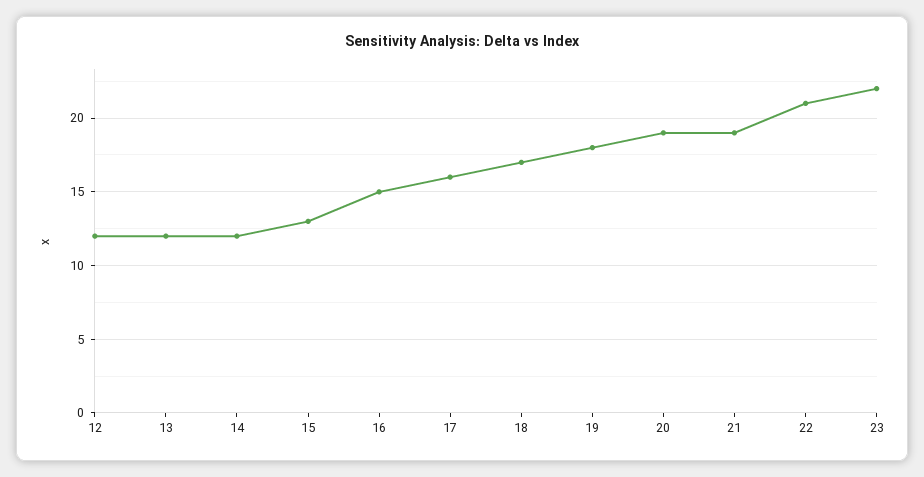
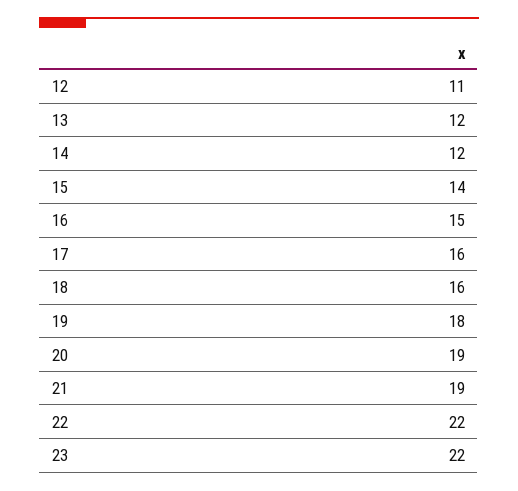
12: 12 -> 11
15: 13 -> 14
18: 17 -> 16
22: 21 -> 22

